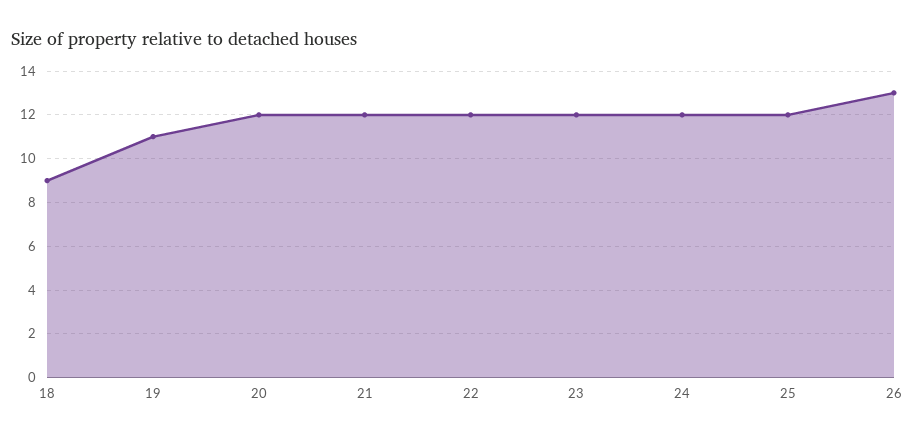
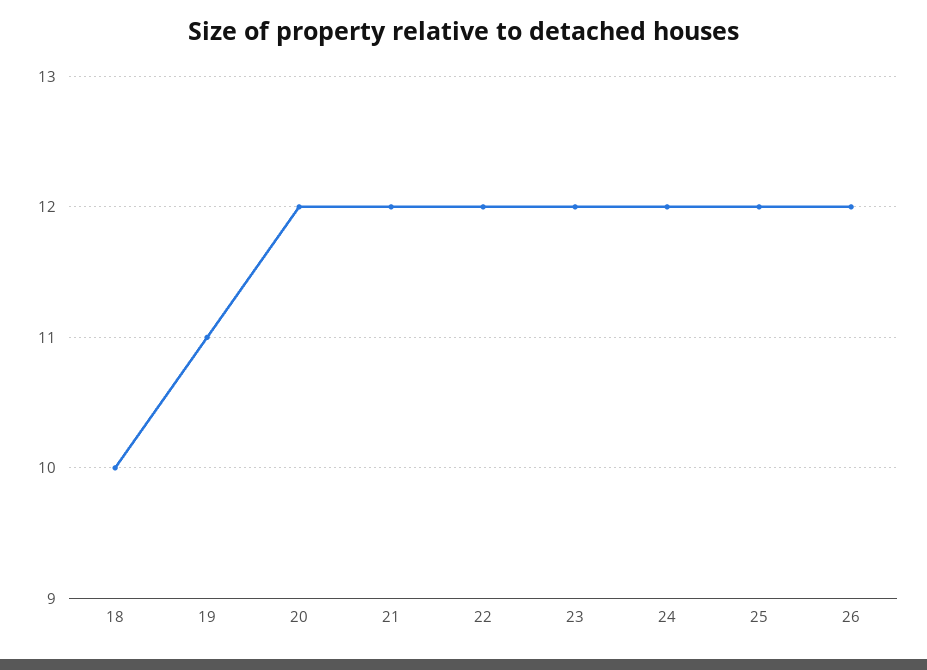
18: 9 -> 10
26: 13 -> 12

